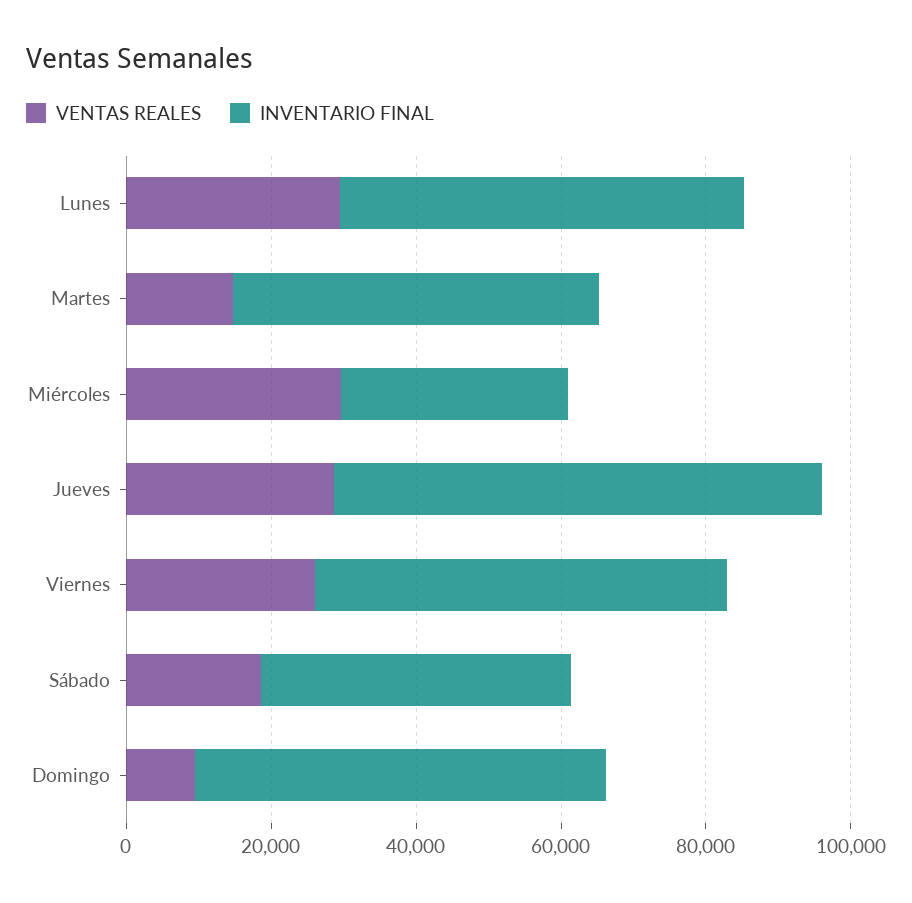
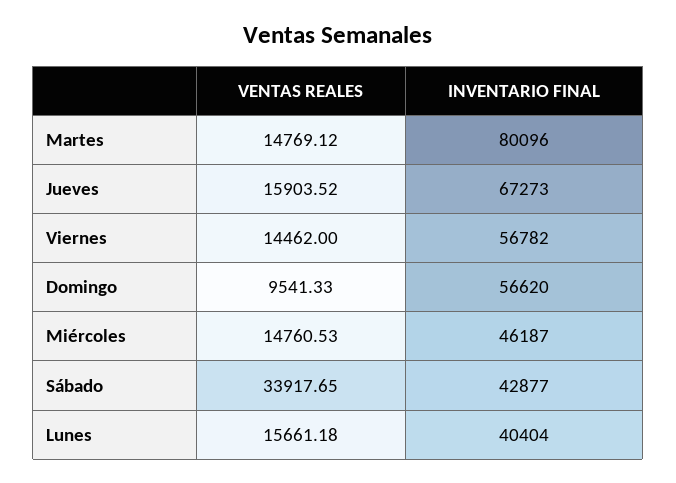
VENTAS REALES, Lunes: 30000 -> 15661.18
INVENTARIO FINAL, Lunes: 55000 -> 40404
INVENTARIO FINAL, Martes: 50000 -> 80096
VENTAS REALES, Miércoles: 30000 -> 14760.53
INVENTARIO FINAL, Miércoles: 30000 -> 46187
VENTAS REALES, Jueves: 30000 -> 15903.52
VENTAS REALES, Viernes: 25000 -> 14462
VENTAS REALES, Sábado: 20000 -> 33917.65

